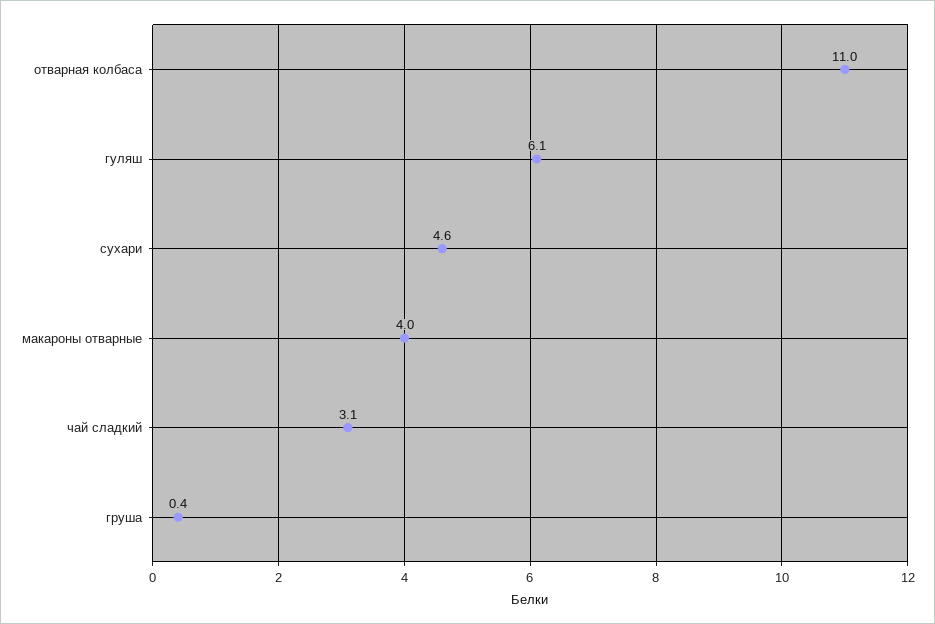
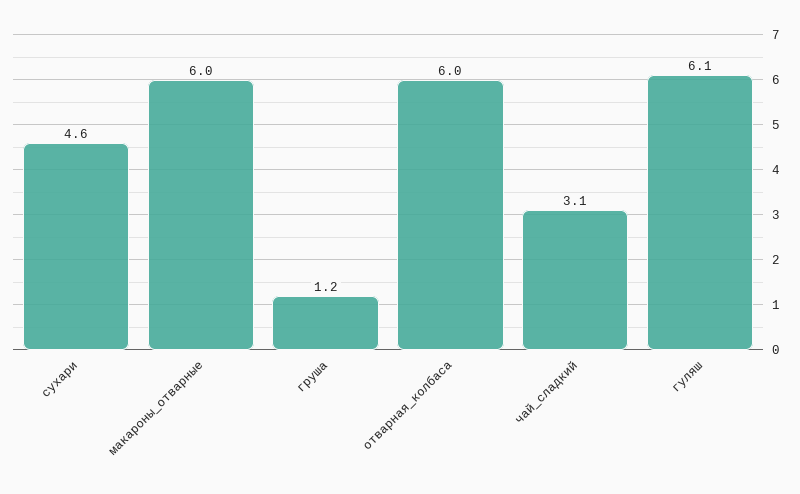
отварная колбаса: 11 -> 6
макароны отварные: 4 -> 6
груша: 0.4 -> 1.2

